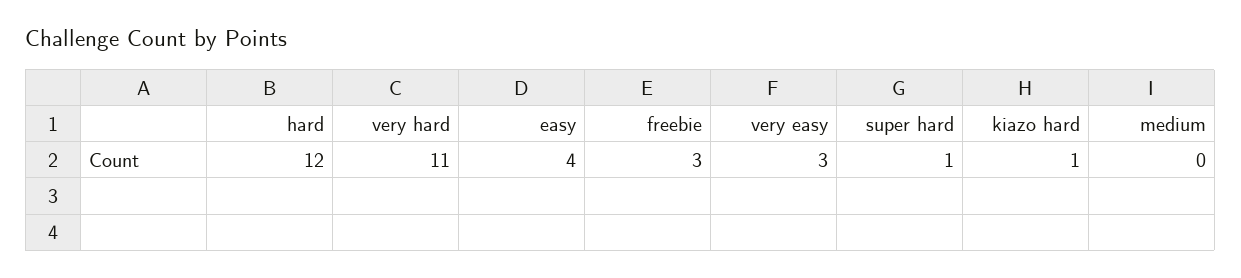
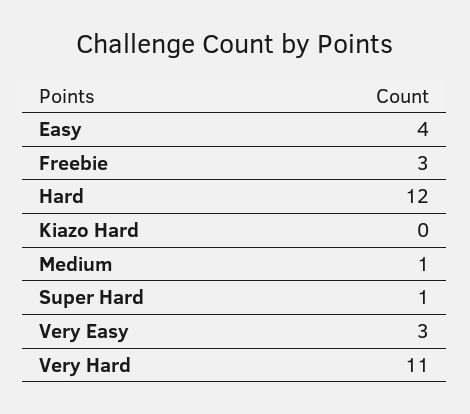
kiazo hard: 1 -> 0
medium: 0 -> 1

